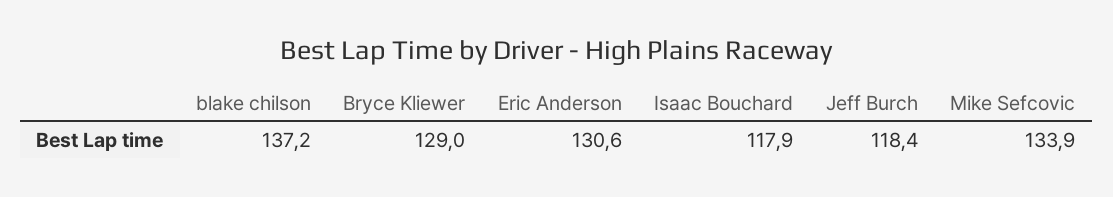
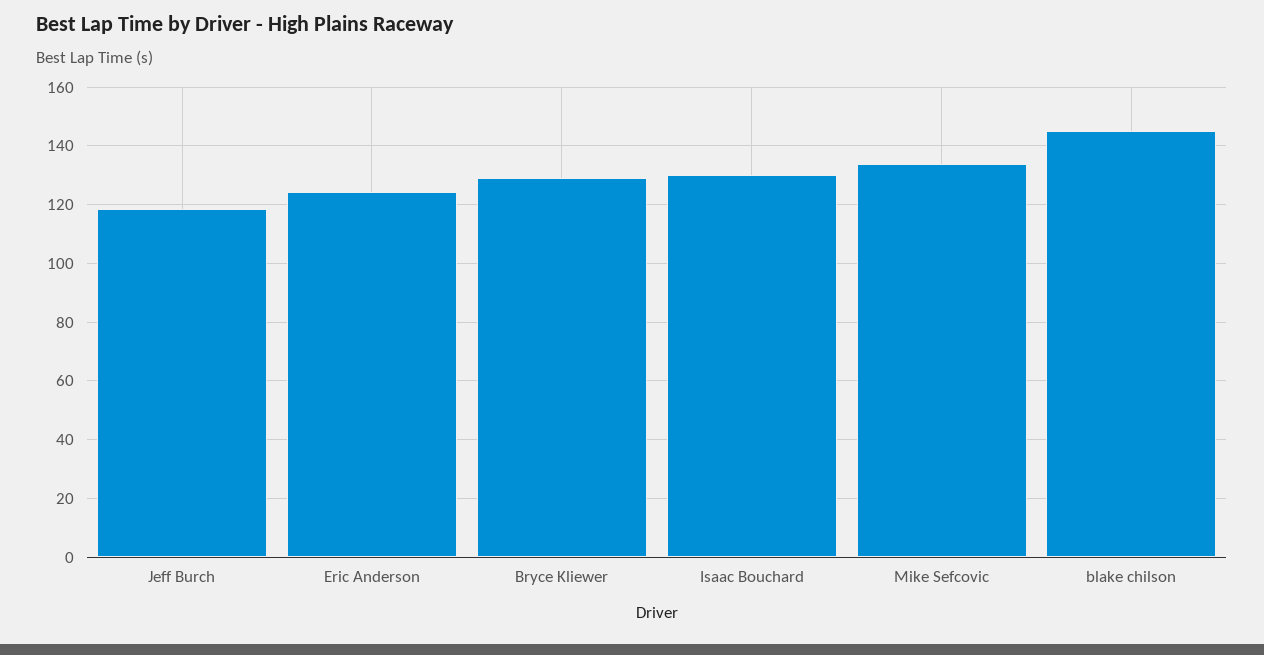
blake chilson: 137.2 -> 145
Eric Anderson: 130.6 -> 125
Isaac Bouchard: 117.9 -> 130

